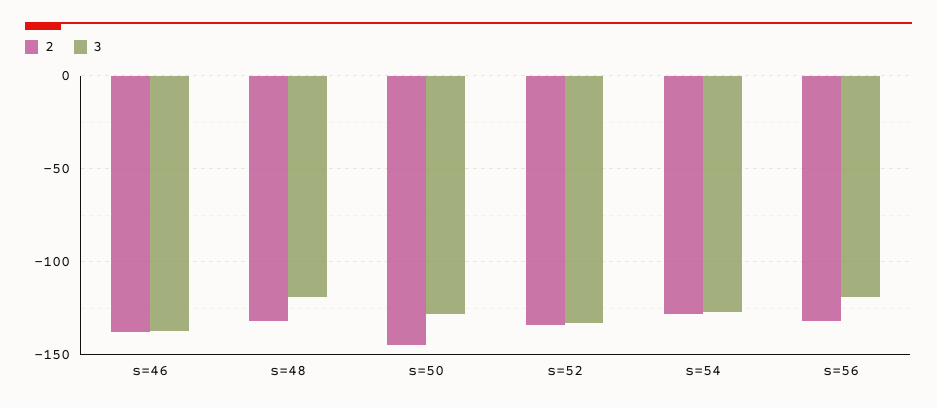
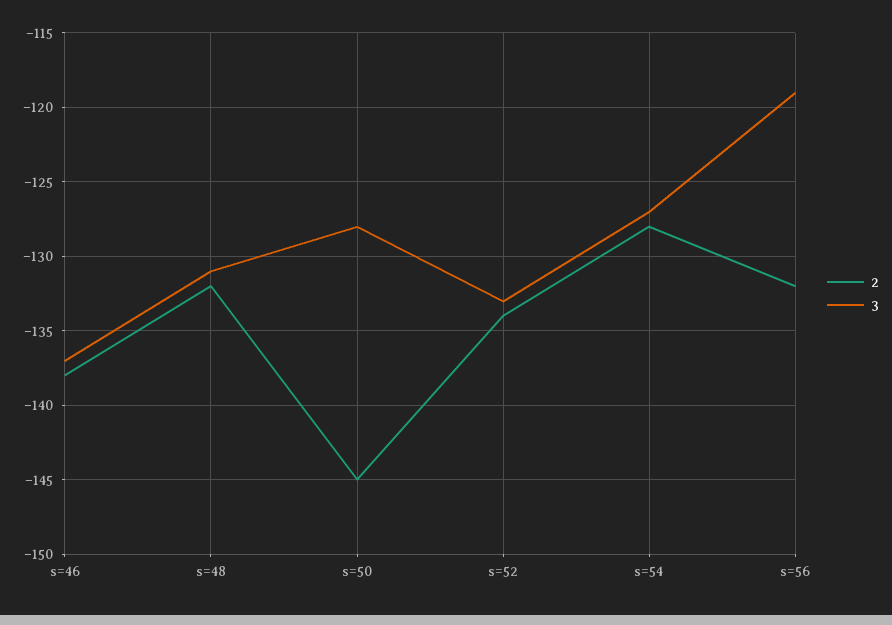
3, s=48: -120 -> -131

